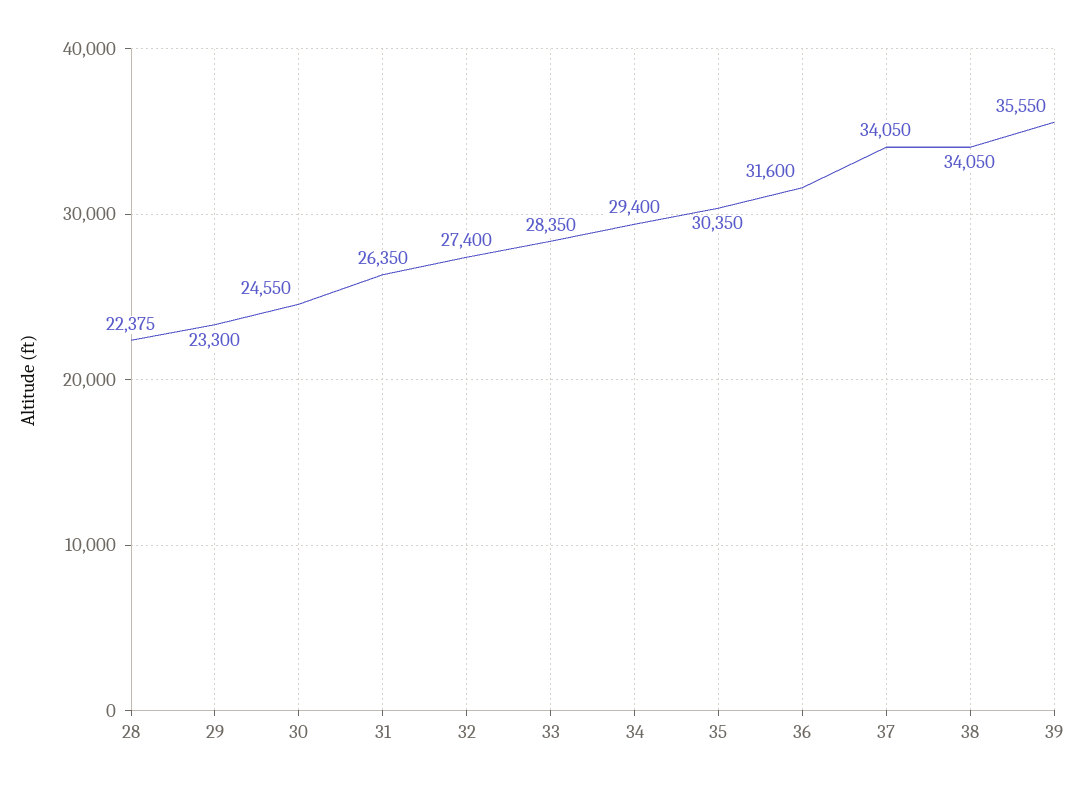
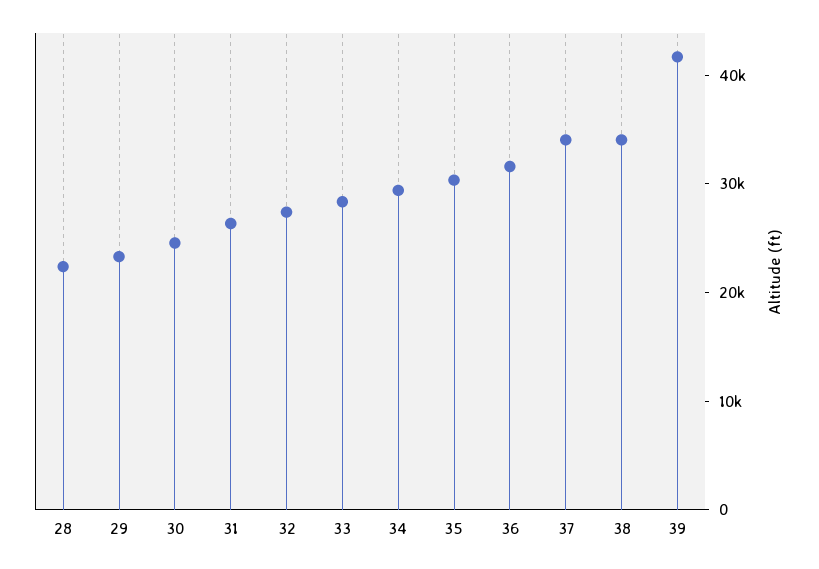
39: 35550 -> 42000

